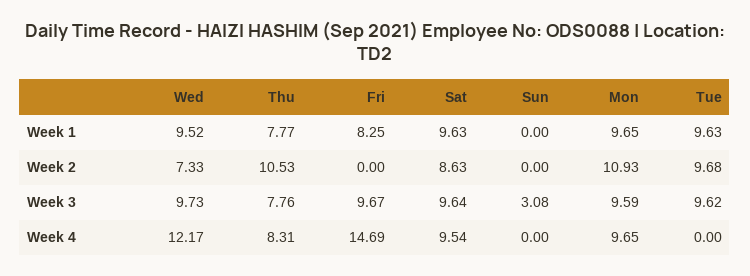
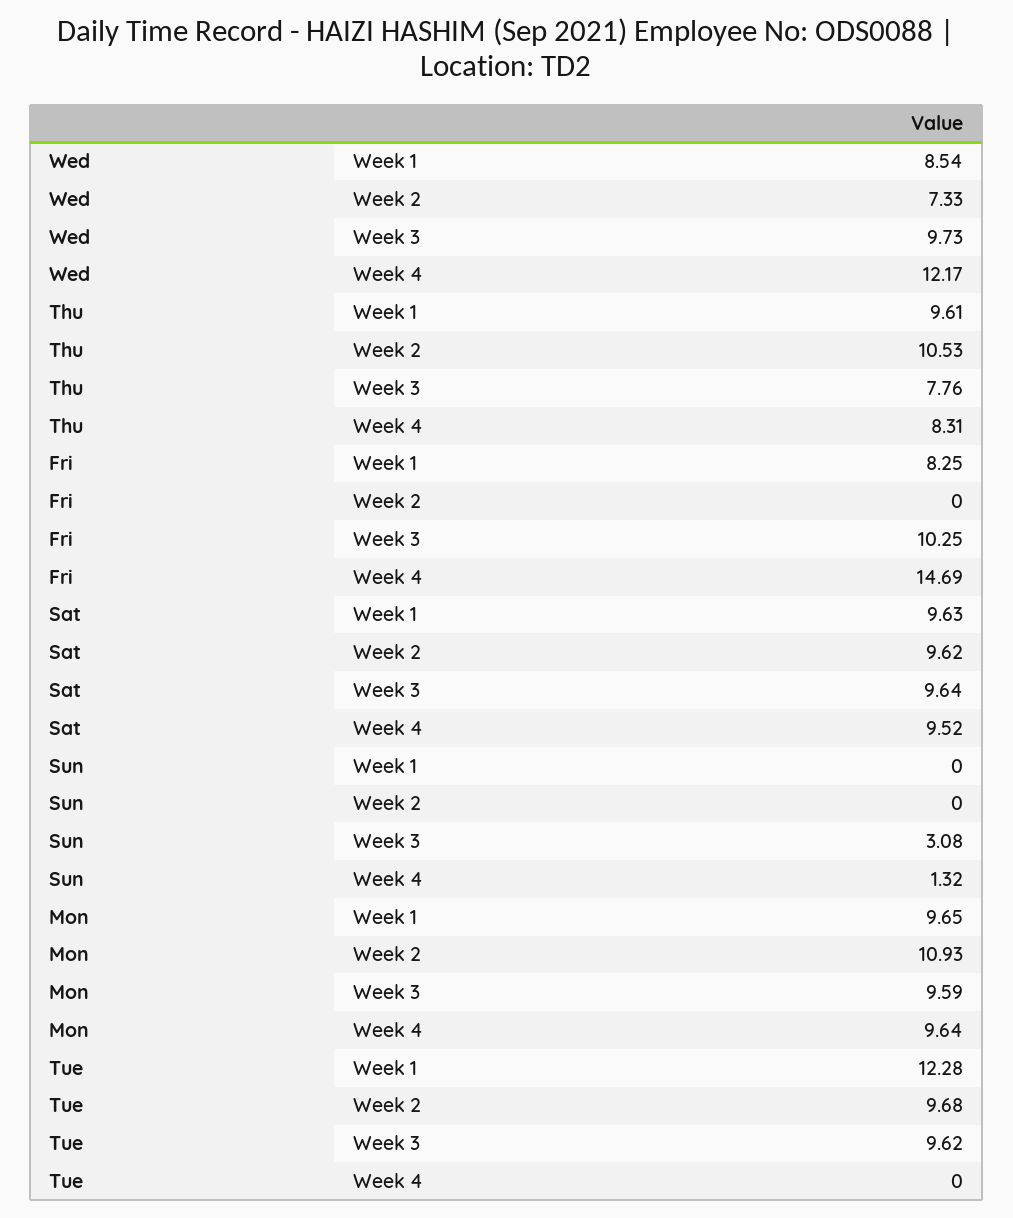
Wed, Week 1: 9.52 -> 8.54
Thu, Week 1: 7.77 -> 9.61
Tue, Week 1: 9.63 -> 12.28
Sat, Week 2: 8.63 -> 9.62
Fri, Week 3: 9.67 -> 10.25
Sat, Week 4: 9.54 -> 9.52
Sun, Week 4: 0 -> 1.32
Mon, Week 4: 9.65 -> 9.64

